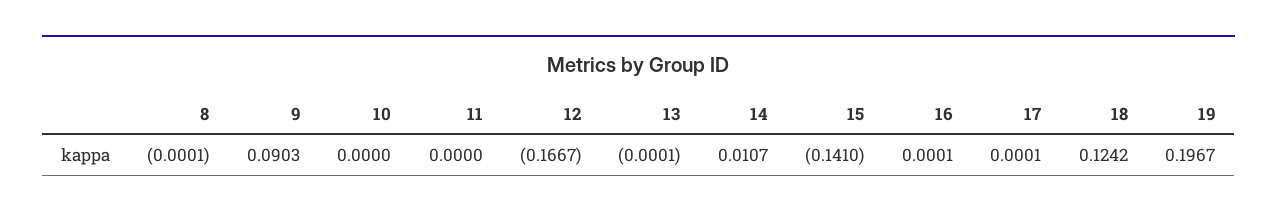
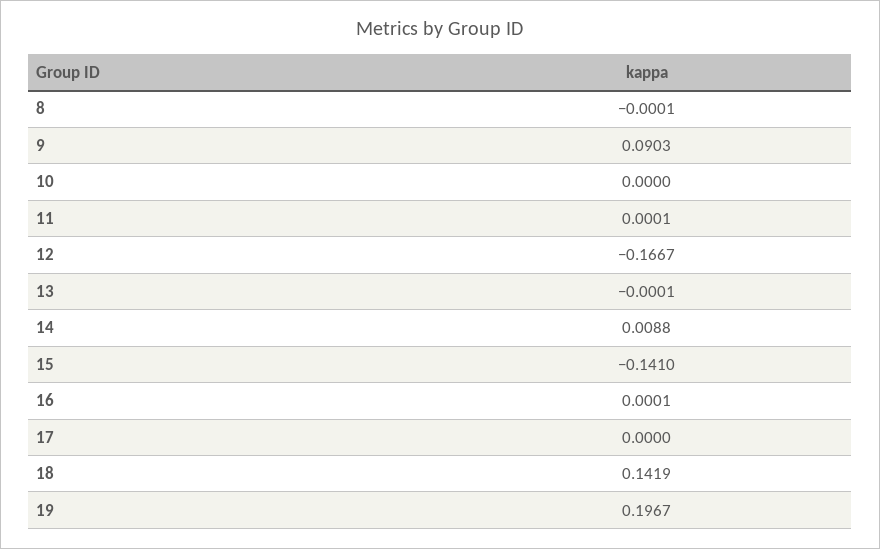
11: 0 -> 0.0001
14: 0.0107 -> 0.0088
17: 0.0001 -> 0
18: 0.1242 -> 0.1419

